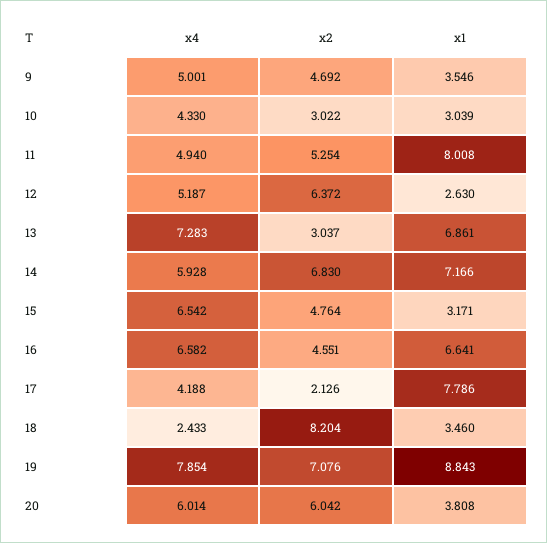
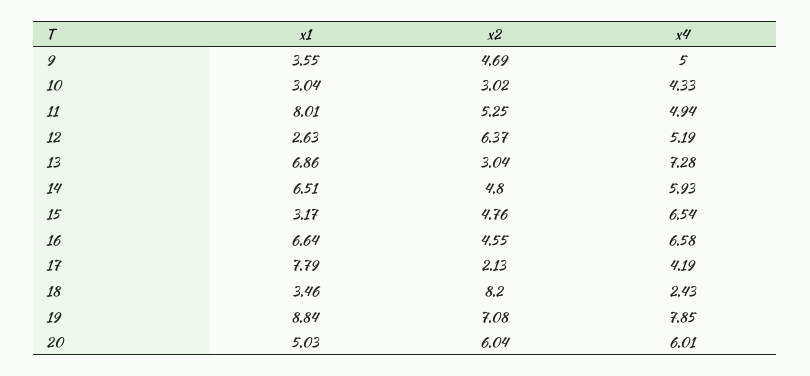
x2, 14: 6.83 -> 4.8
x1, 14: 7.166 -> 6.51
x1, 20: 3.808 -> 5.03

